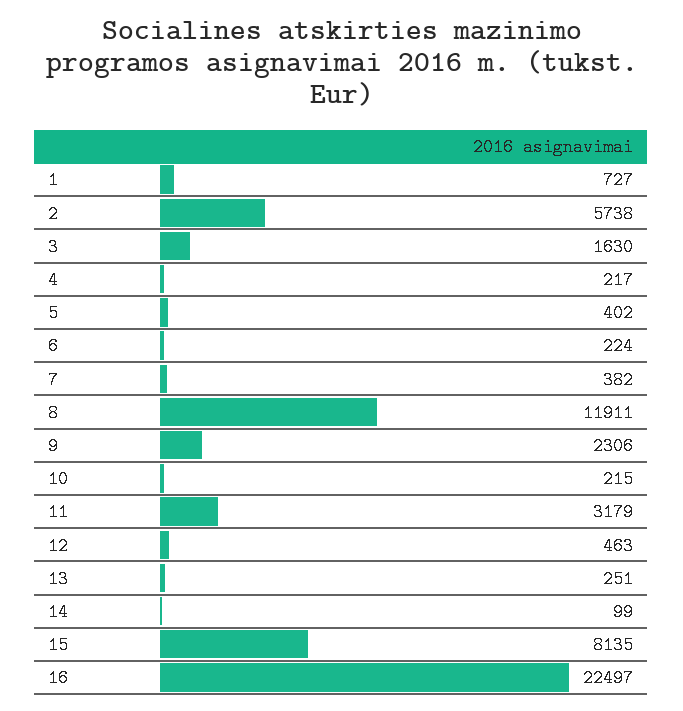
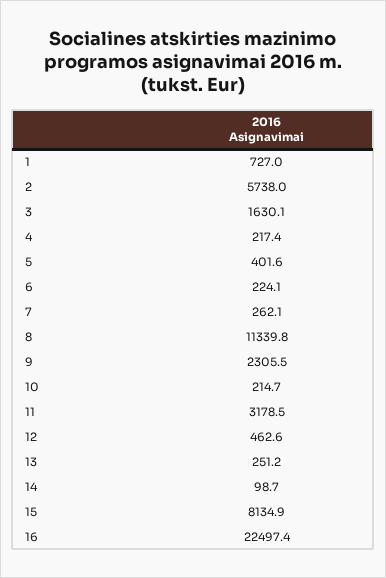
7: 382 -> 262.1
8: 11911 -> 11339.8

